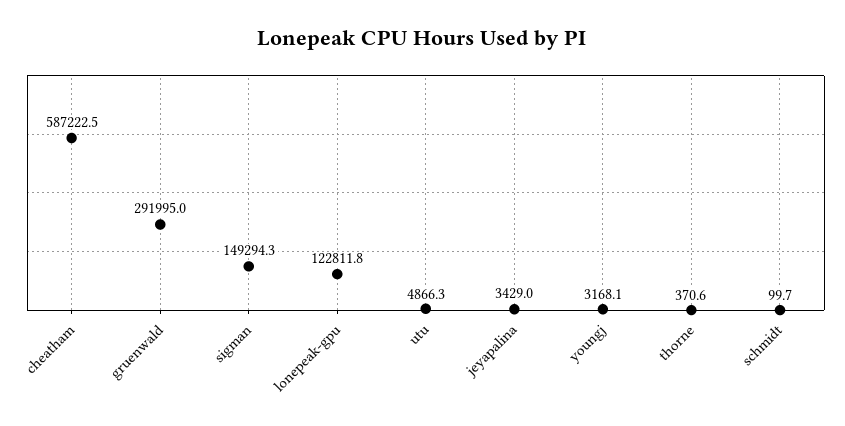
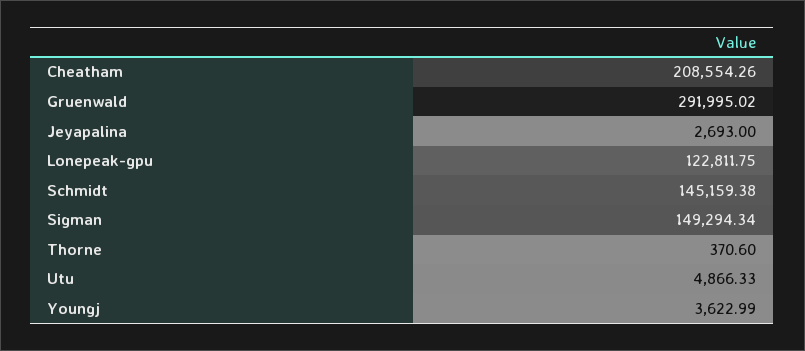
cheatham: 587222.5 -> 208554.26
jeyapalina: 3429 -> 2693
youngj: 3168.1 -> 3622.99
schmidt: 99.7 -> 145159.38

